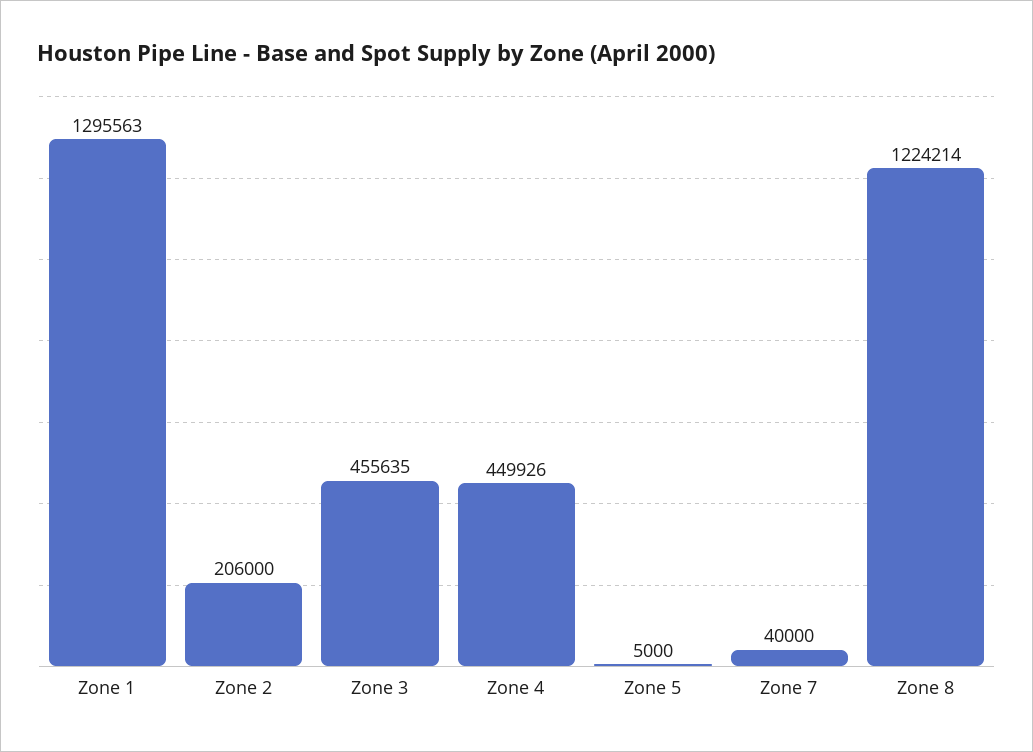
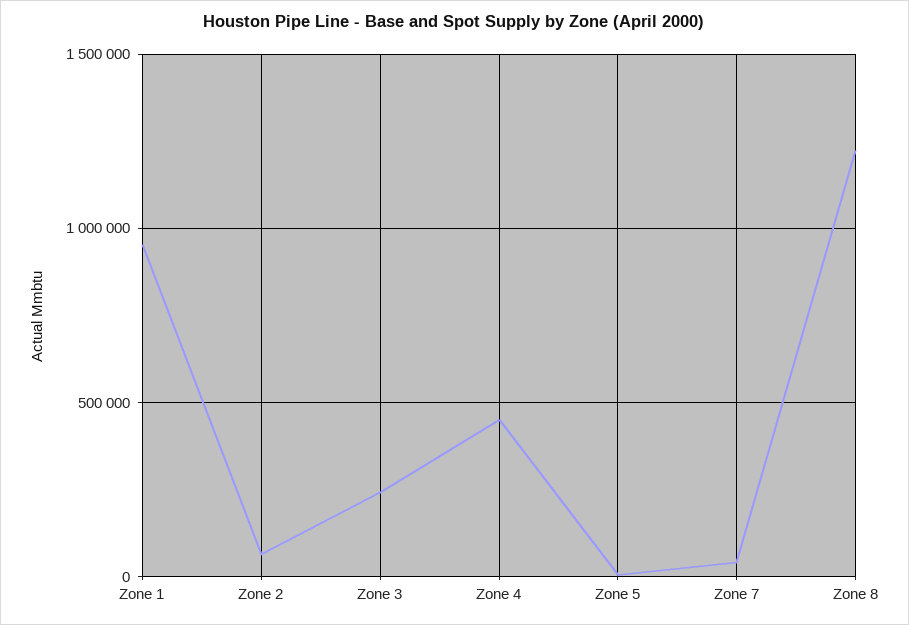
Zone 1: 1295563 -> 950000
Zone 2: 206000 -> 50000
Zone 3: 455635 -> 250000

